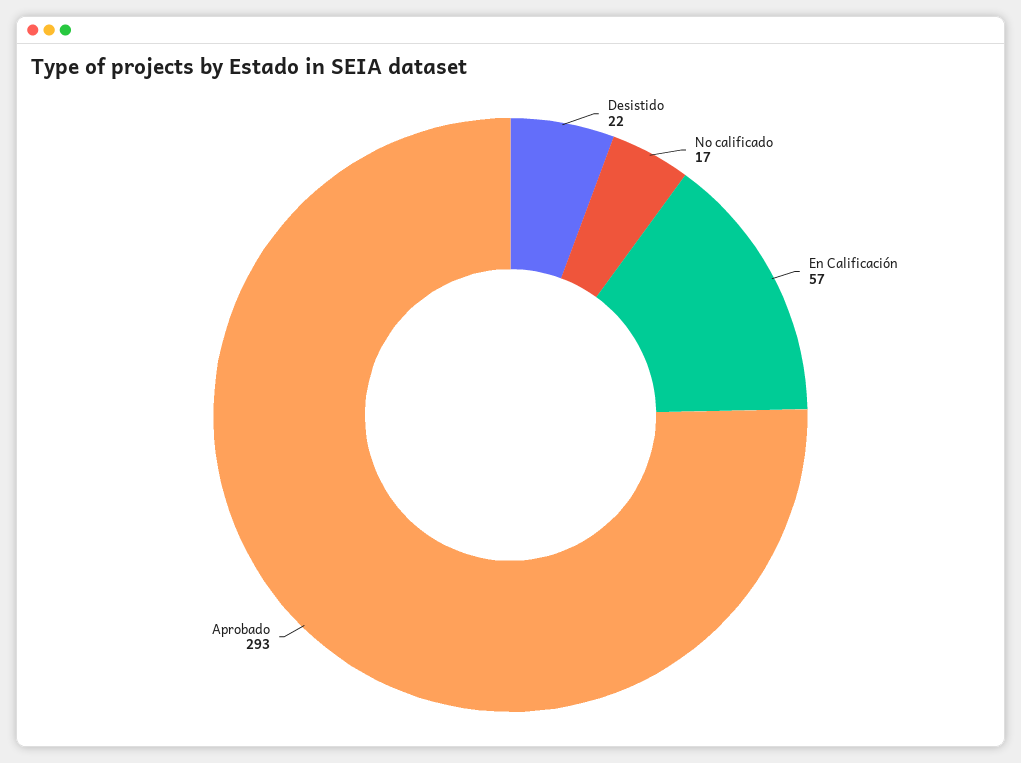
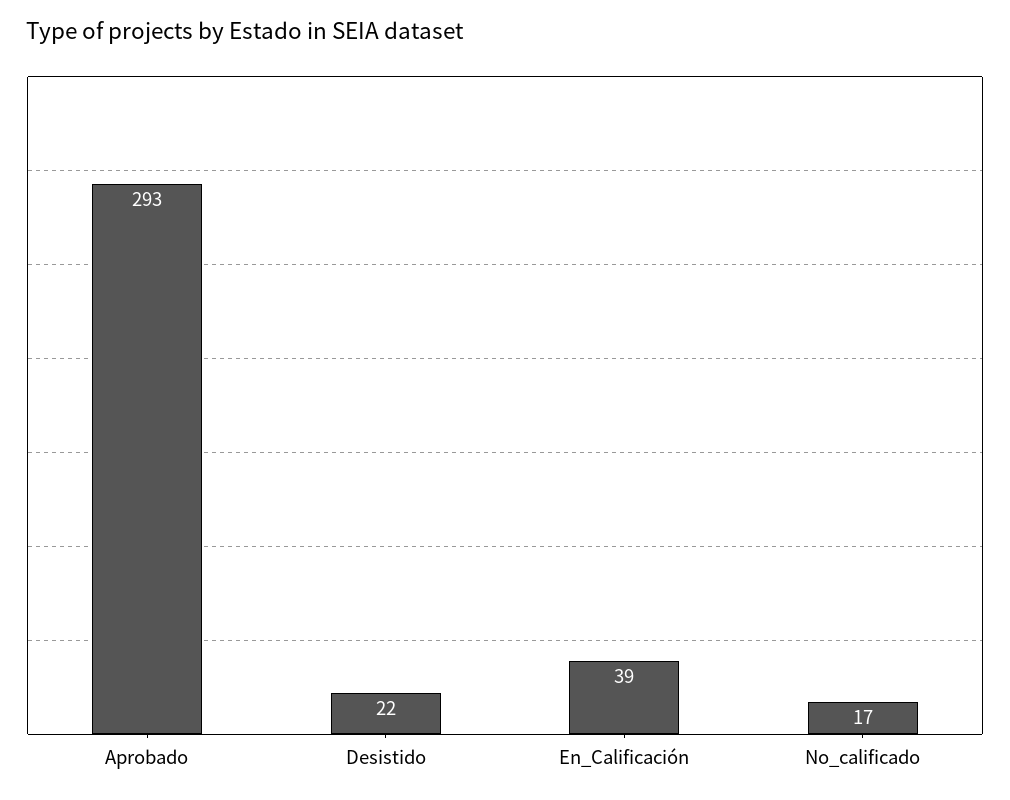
En Calificación: 57 -> 39

